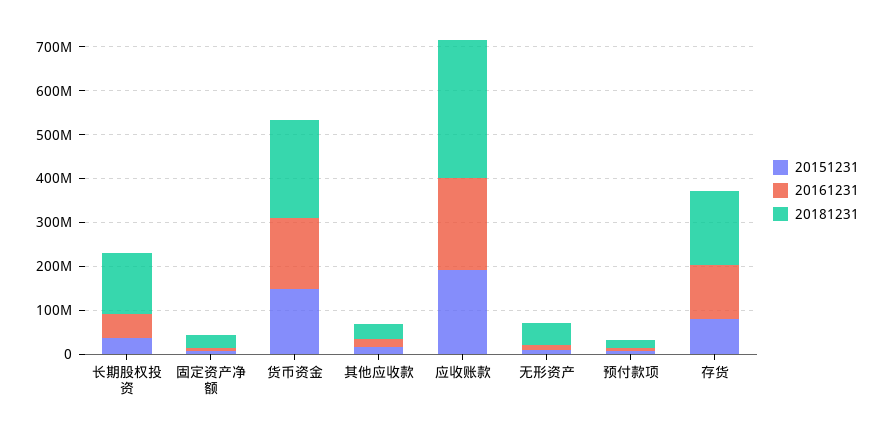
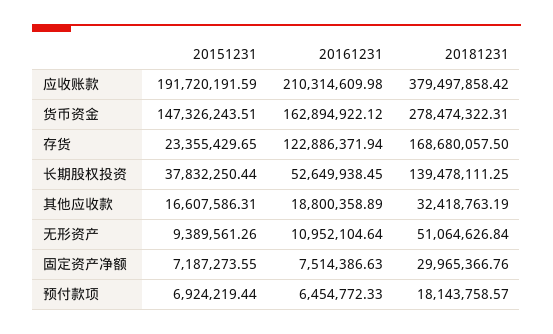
20181231, 货币资金: 220000000 -> 278474322.31
20181231, 应收账款: 320000000 -> 379497858.42
20151231, 存货: 80000000 -> 23355429.65

